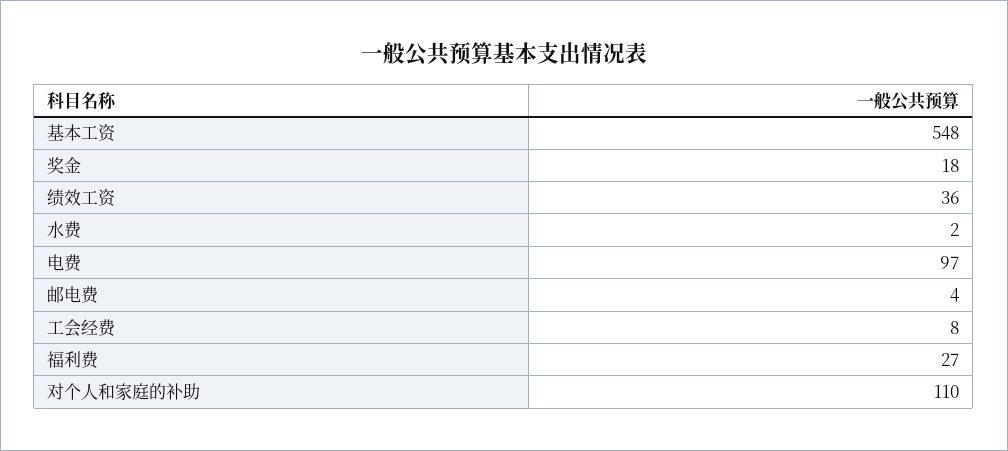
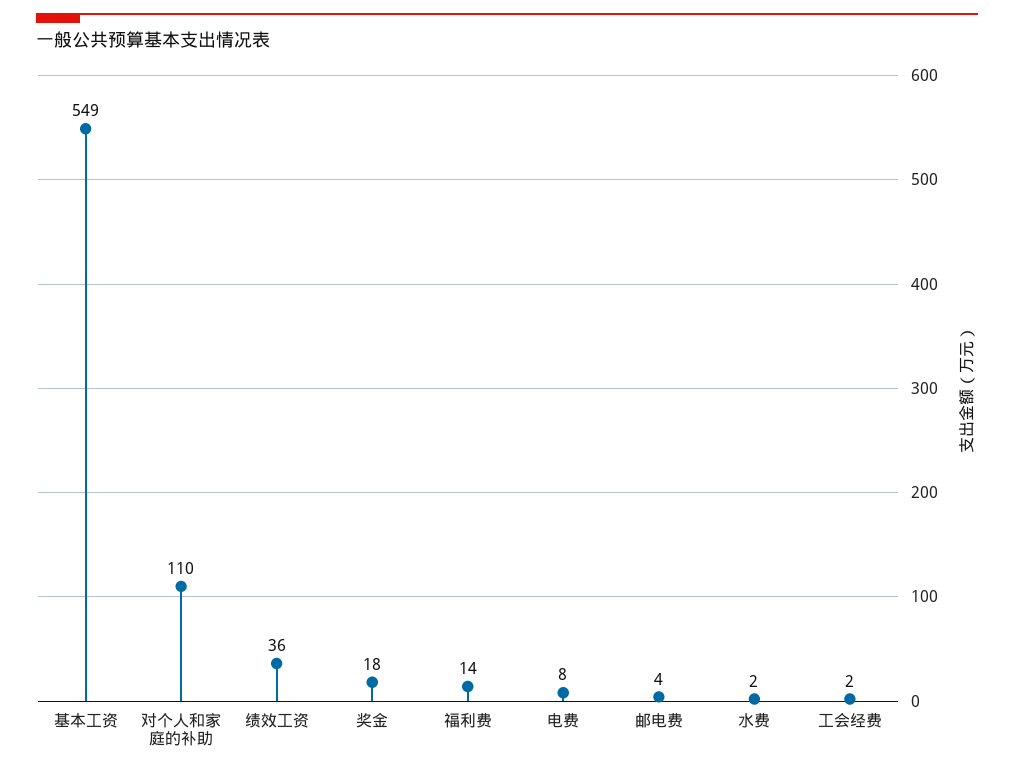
基本工资: 548 -> 549
电费: 97 -> 8
工会经费: 8 -> 2
福利费: 27 -> 14

